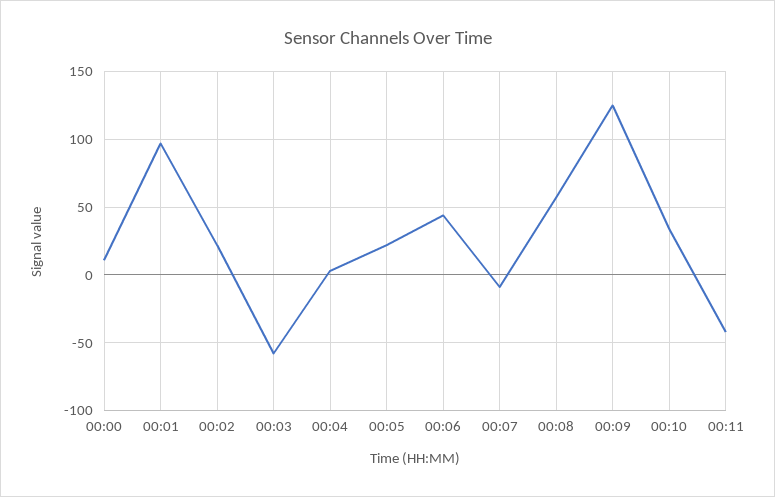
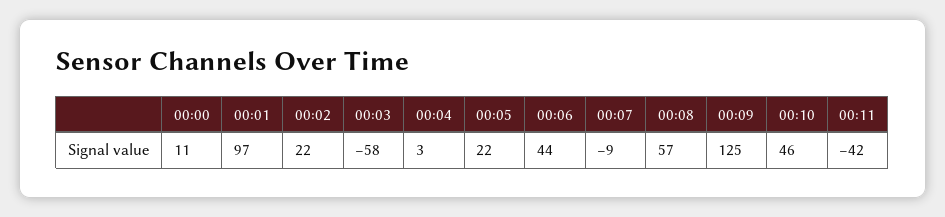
00:10: 35 -> 46

